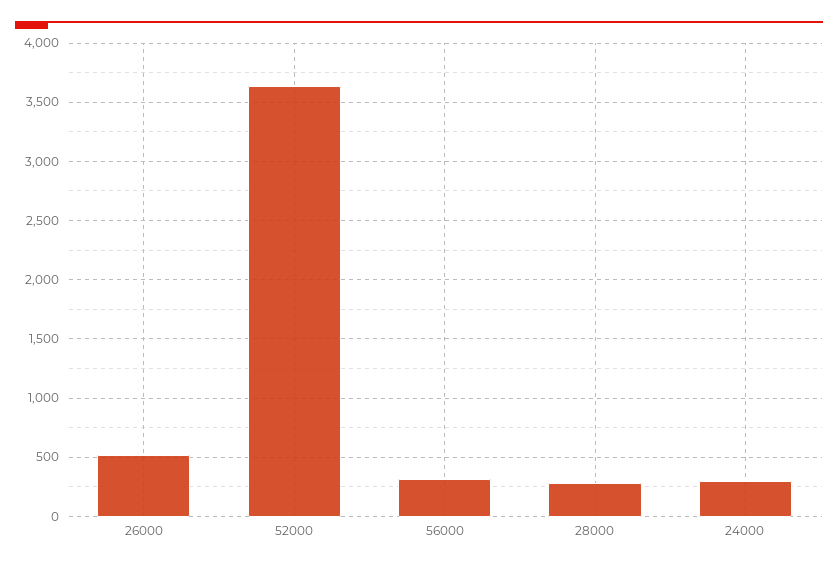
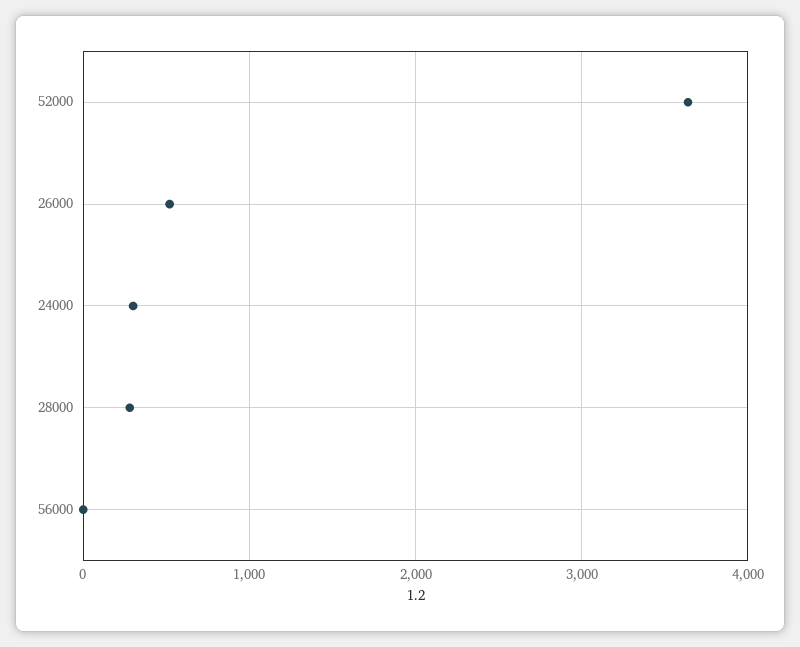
56000: 300 -> 0

